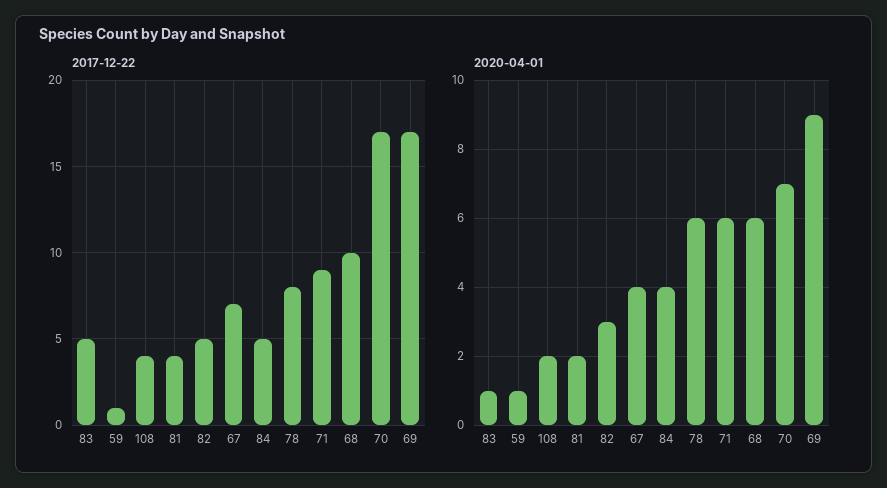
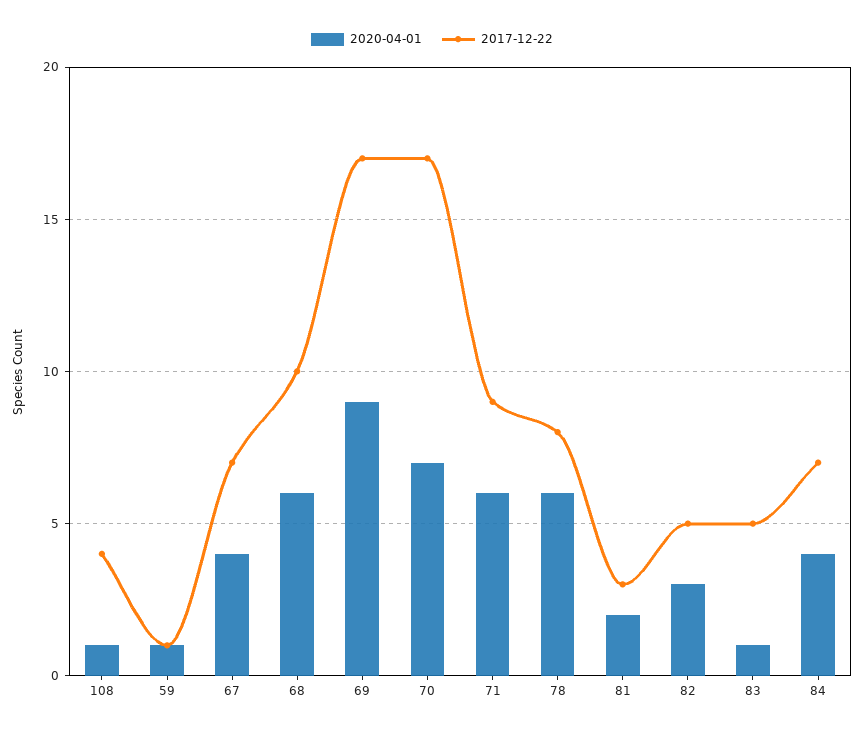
2017-12-22, 81: 4 -> 3
2017-12-22, 84: 5 -> 7
2020-04-01, 108: 2 -> 1

